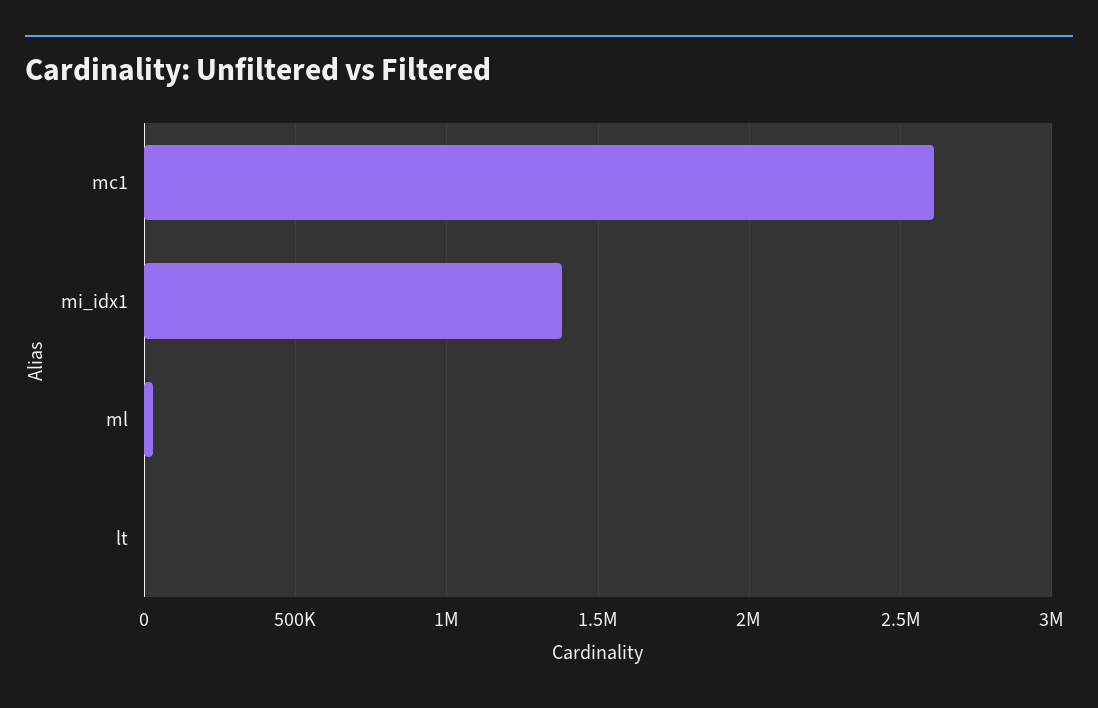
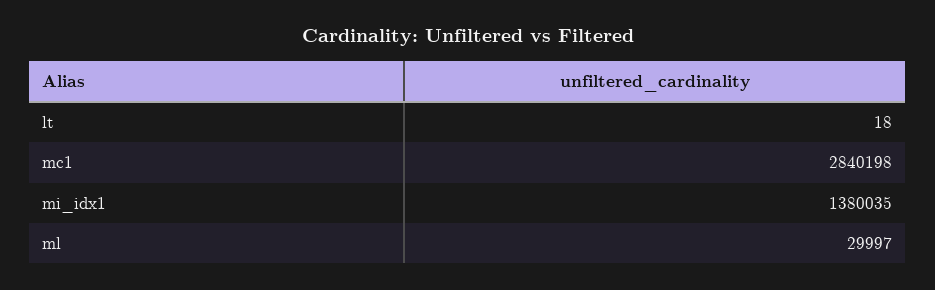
mc1: 2600000 -> 2840198

